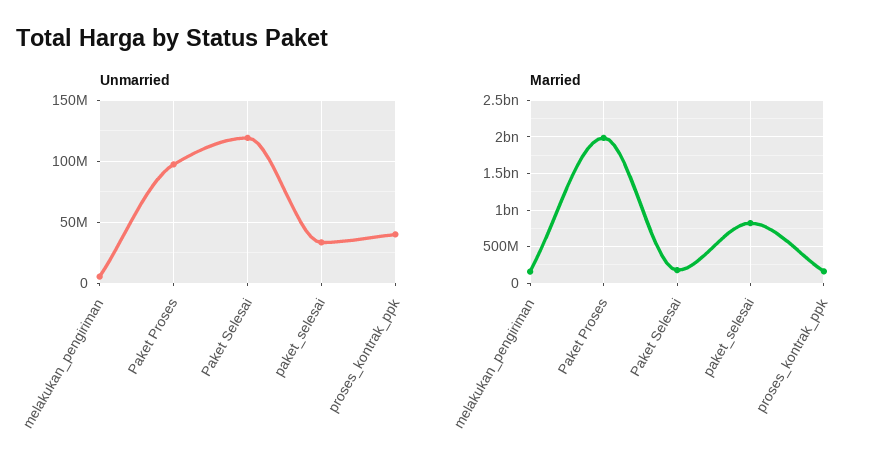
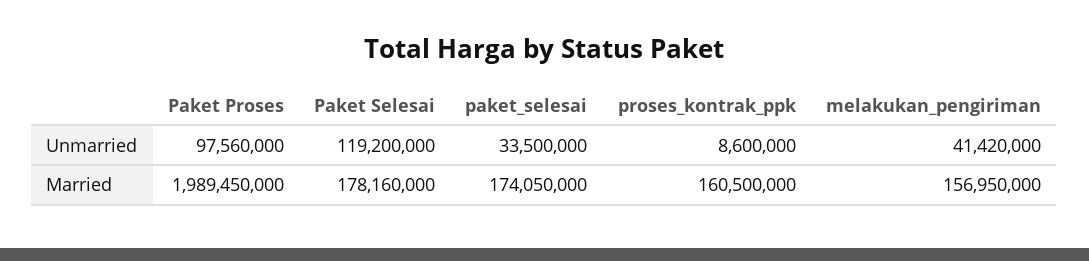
Unmarried, melakukan_pengiriman: 5000000 -> 41420000
Unmarried, proses_kontrak_ppk: 40000000 -> 8600000
Married, paket_selesai: 800000000 -> 174050000

